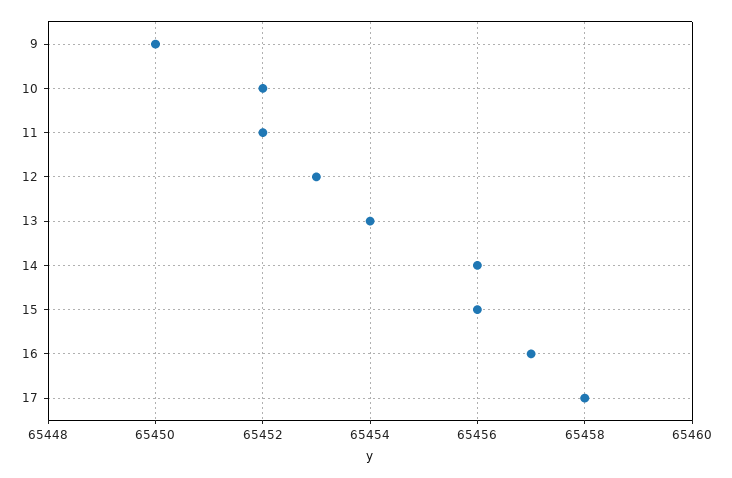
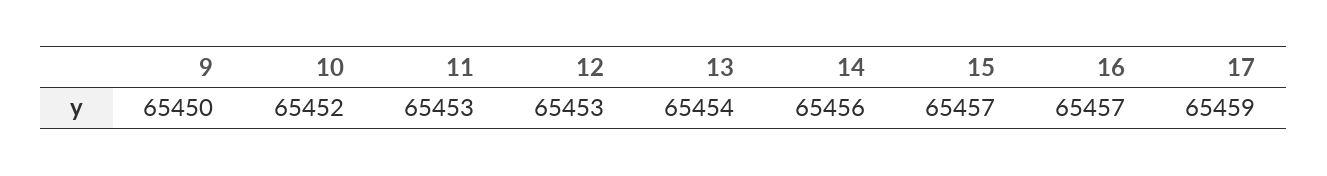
11: 65452 -> 65453
15: 65456 -> 65457
17: 65458 -> 65459

